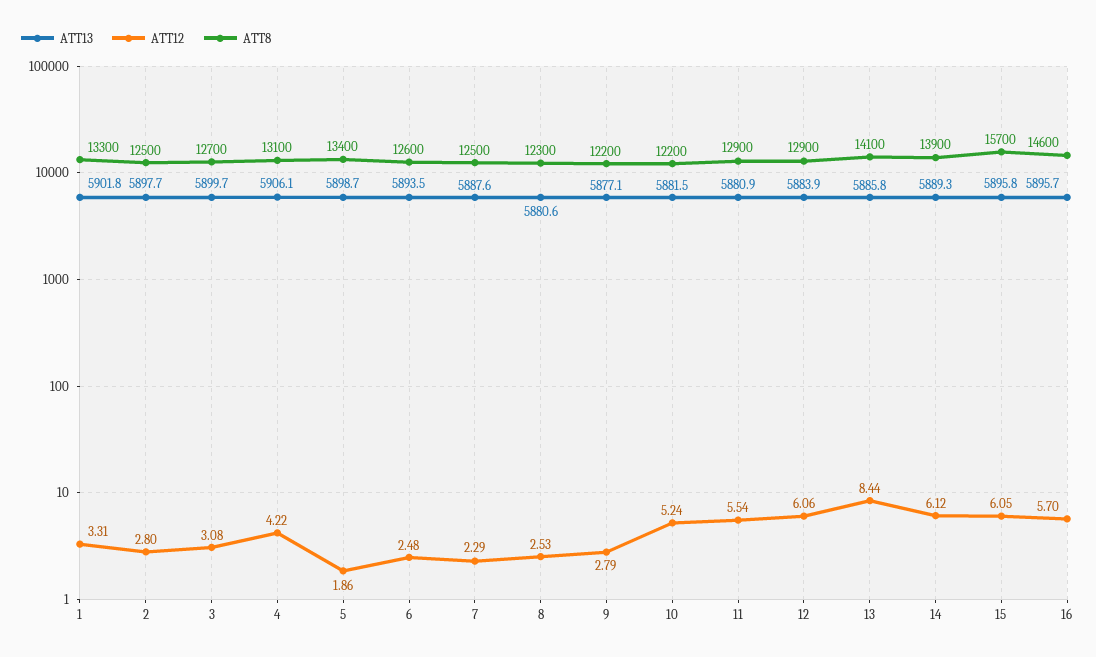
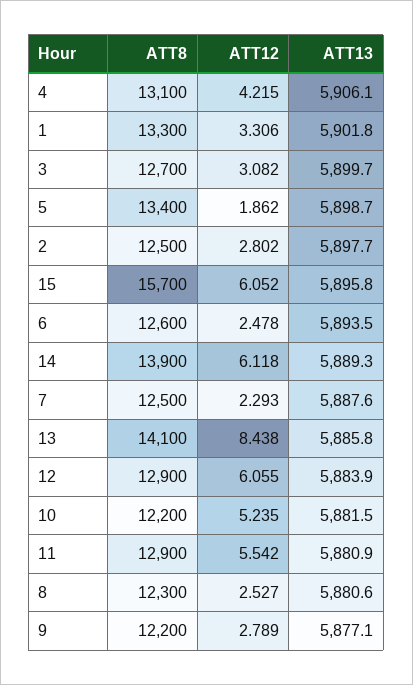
ATT13, 16: 5895.7 -> none
ATT12, 16: 5.7 -> none
ATT8, 16: 14600 -> none

